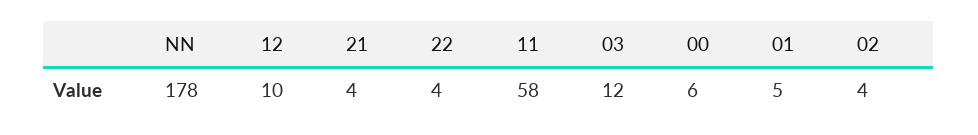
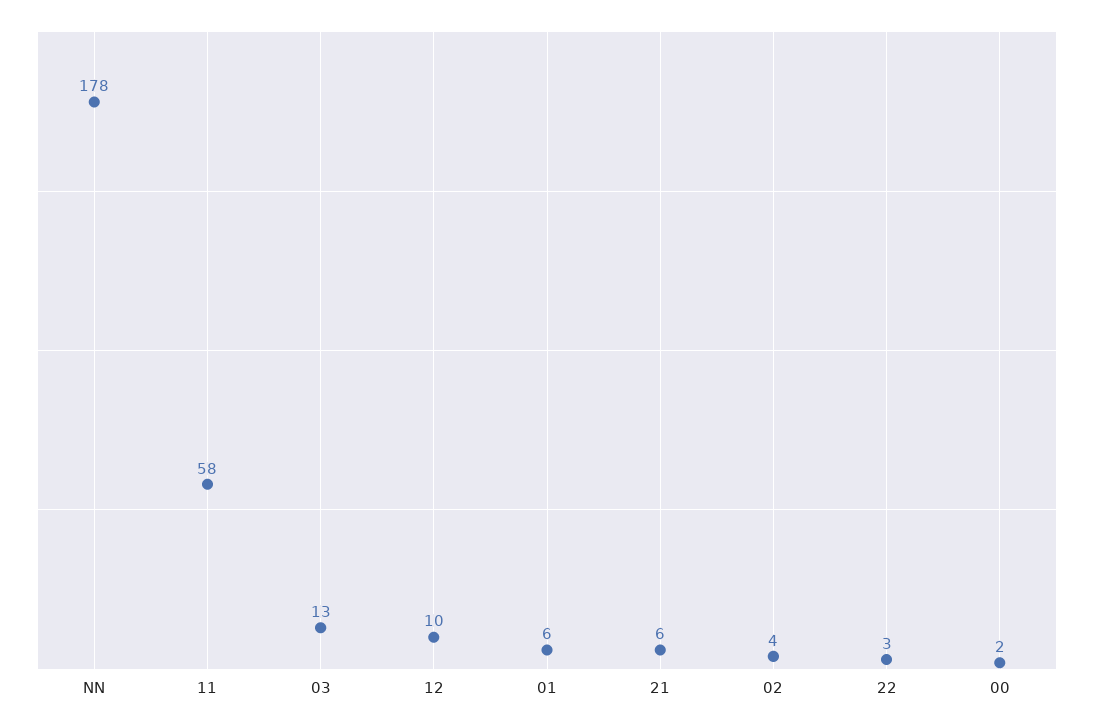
21: 4 -> 6
22: 4 -> 3
03: 12 -> 13
00: 6 -> 2
01: 5 -> 6

